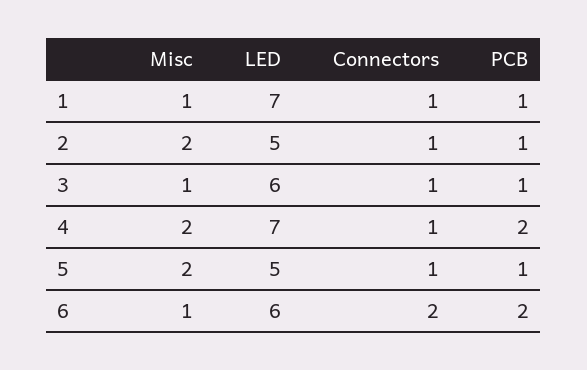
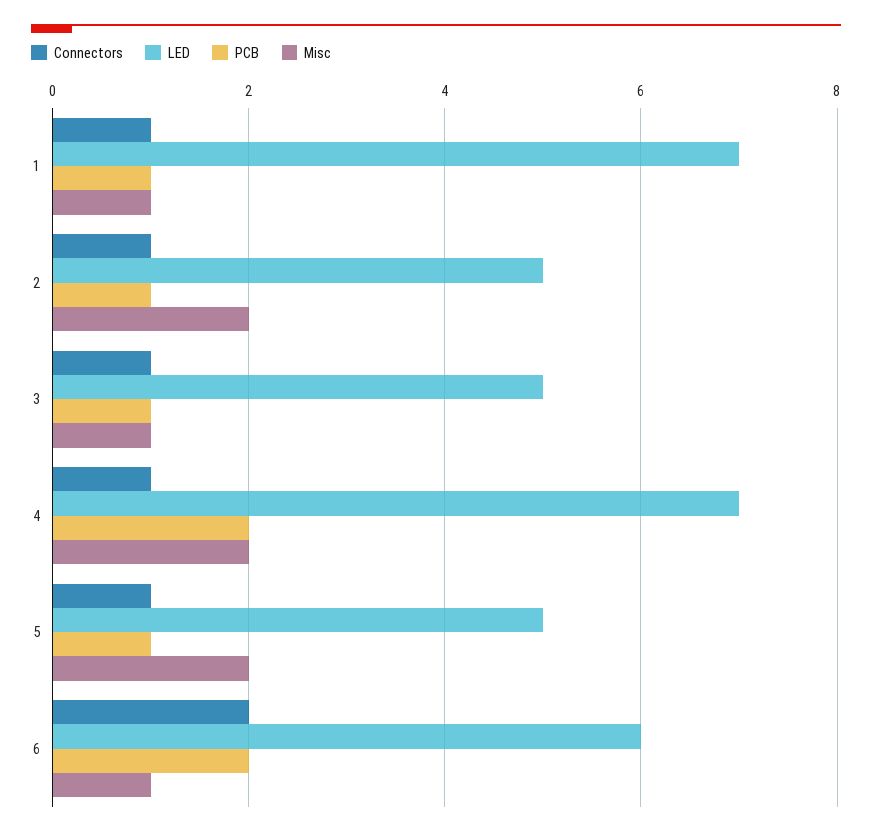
LED, 3: 6 -> 5

